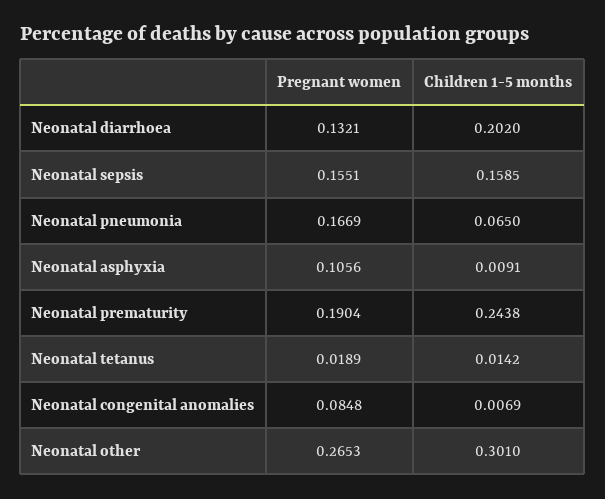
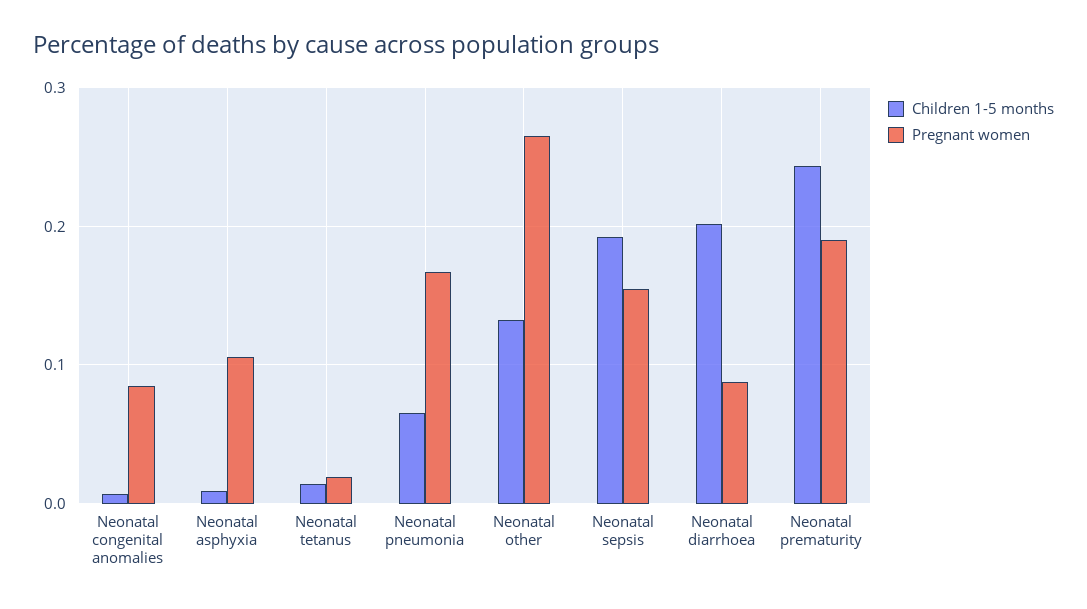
Pregnant women, Neonatal diarrhoea: 0.1321 -> 0.09
Children 1-5 months, Neonatal sepsis: 0.1585 -> 0.19
Children 1-5 months, Neonatal other: 0.301 -> 0.13

